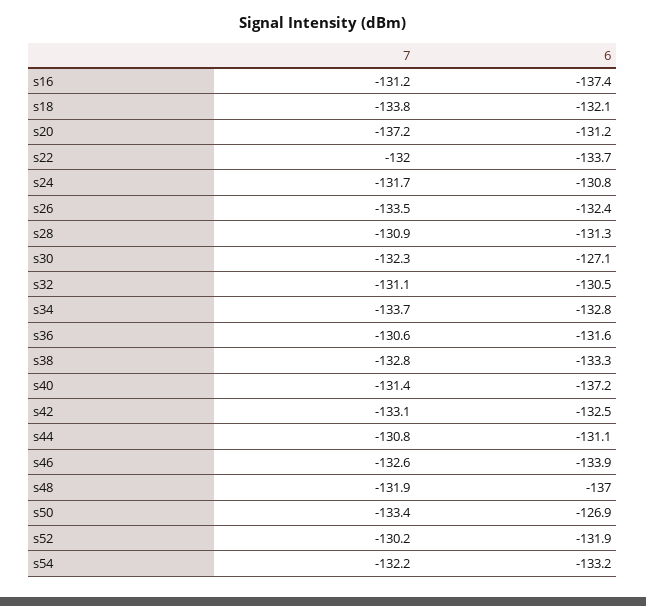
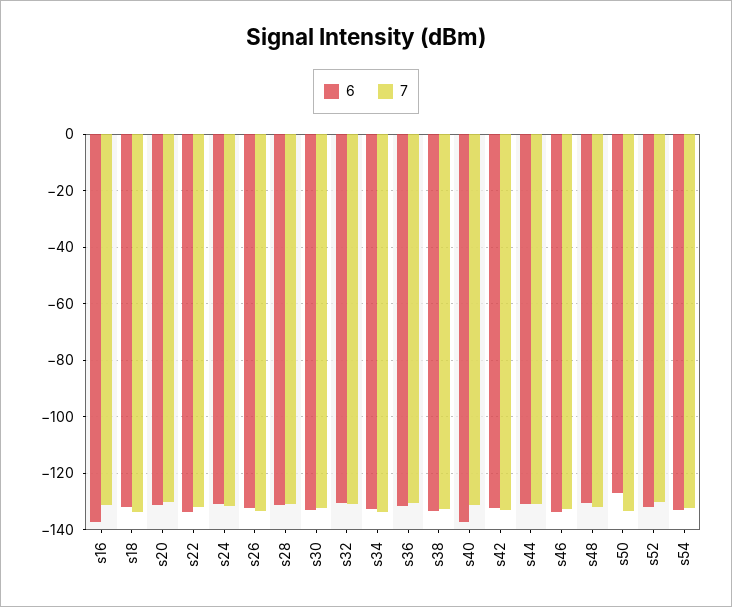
7, s20: -137.2 -> -130
6, s30: -127.1 -> -132.5
6, s48: -137 -> -130

